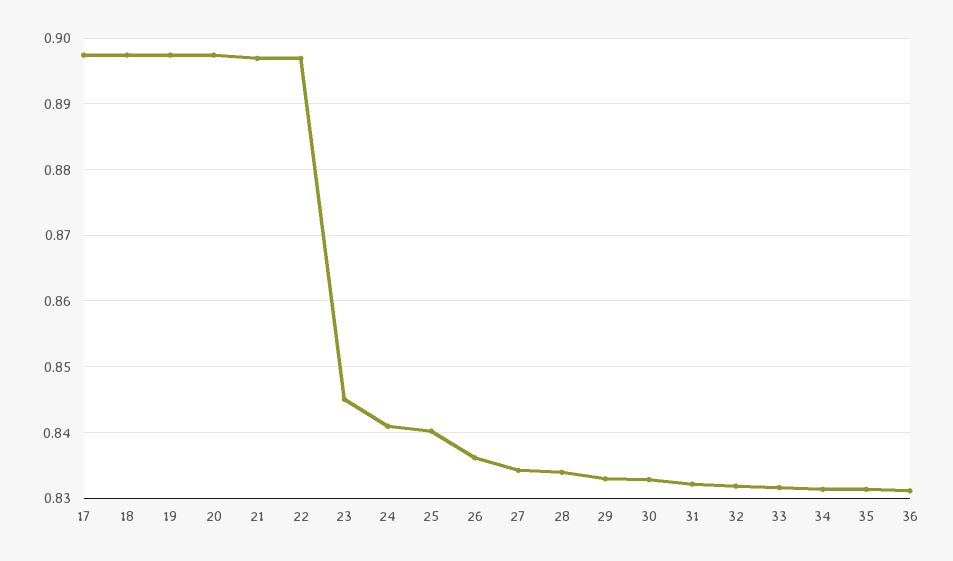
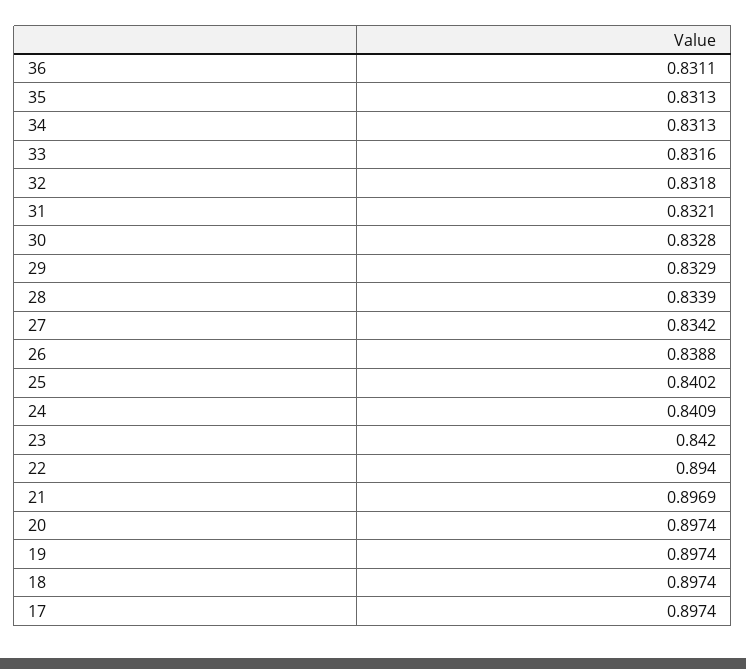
22: 0.897 -> 0.894
23: 0.845 -> 0.842
26: 0.836 -> 0.8388

